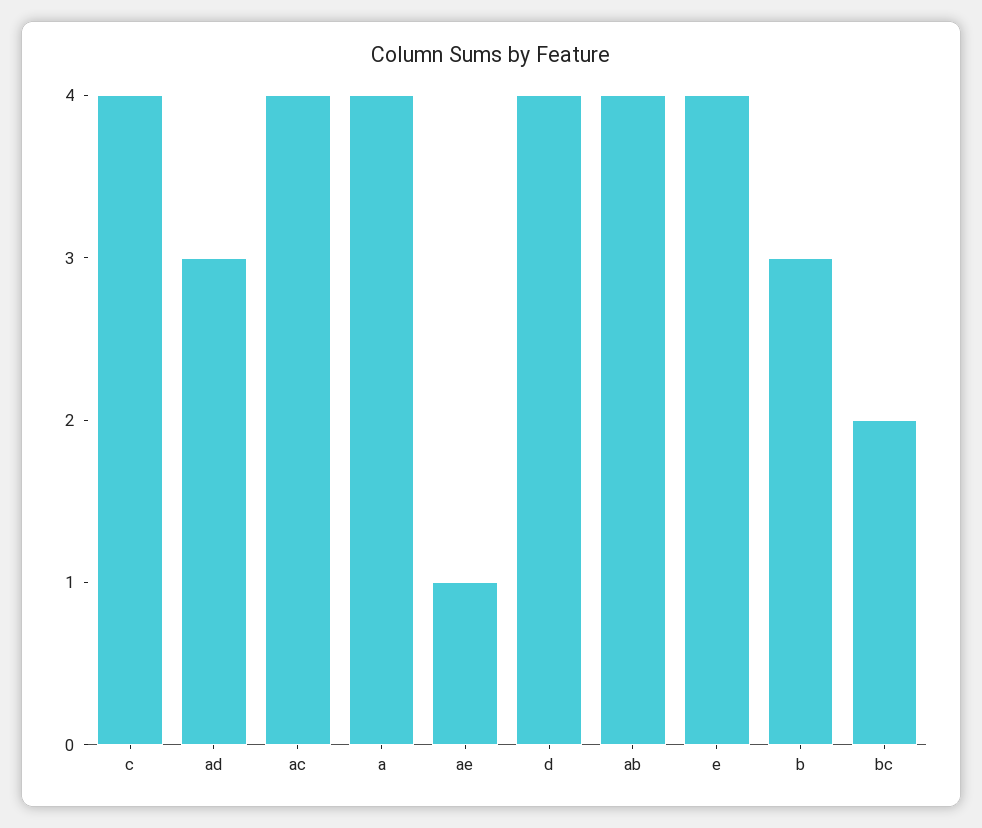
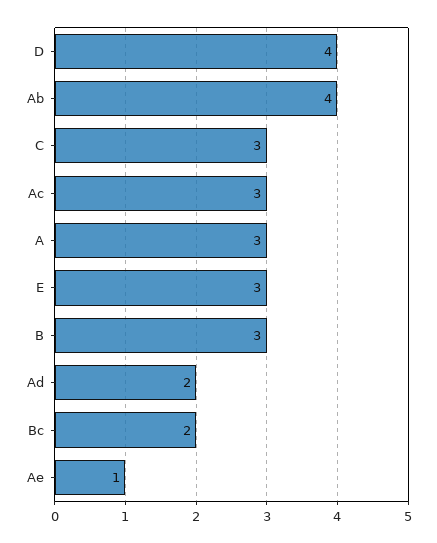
c: 4 -> 3
ad: 3 -> 2
ac: 4 -> 3
a: 4 -> 3
e: 4 -> 3

